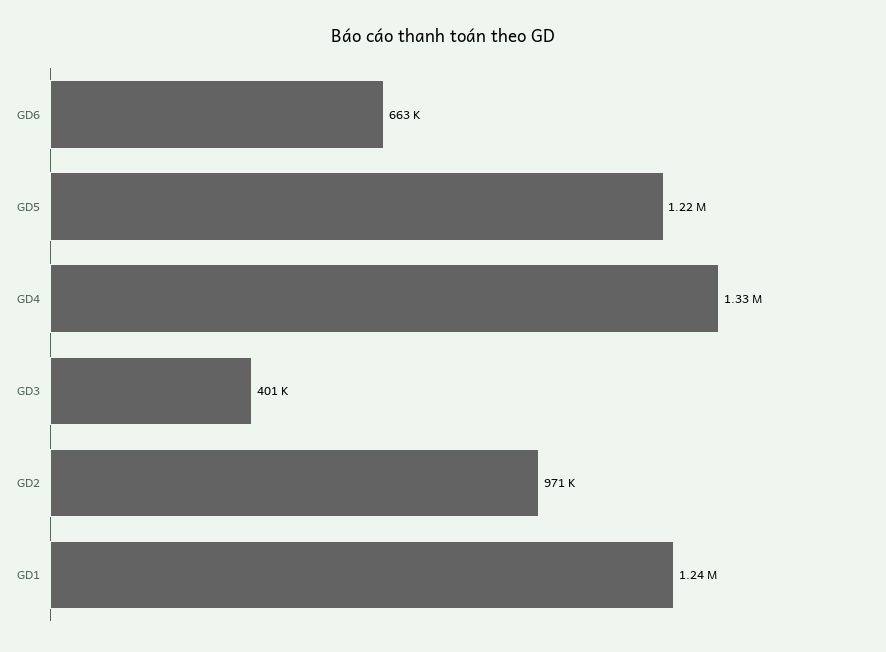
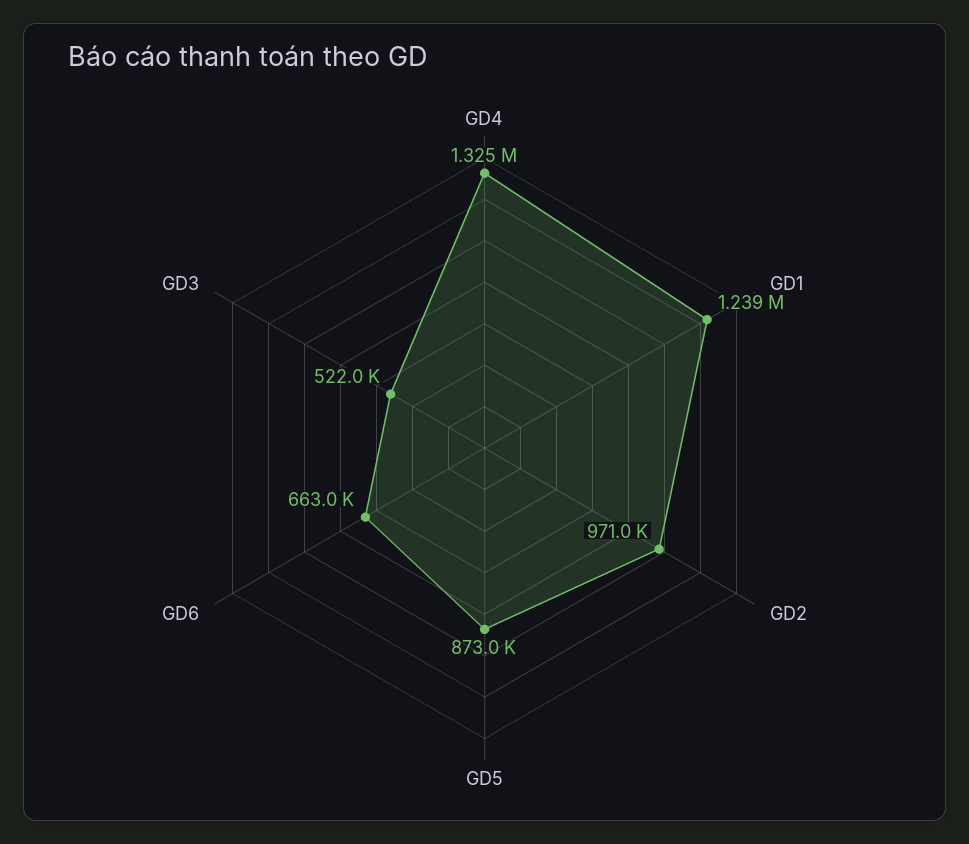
GD5: 1220000 -> 873000
GD3: 401000 -> 522000

